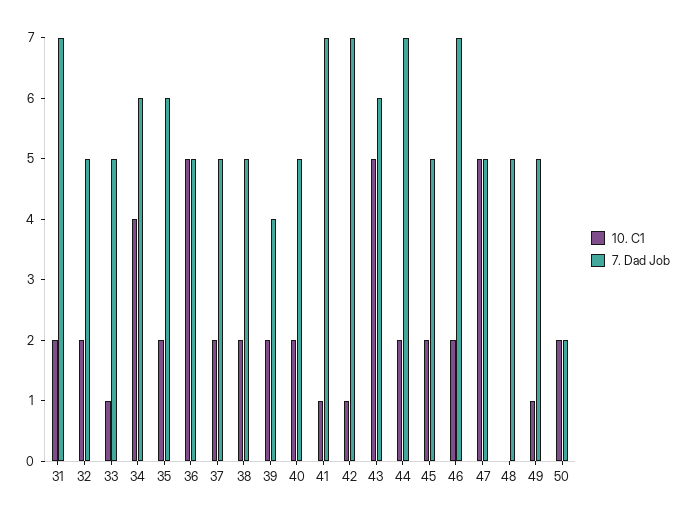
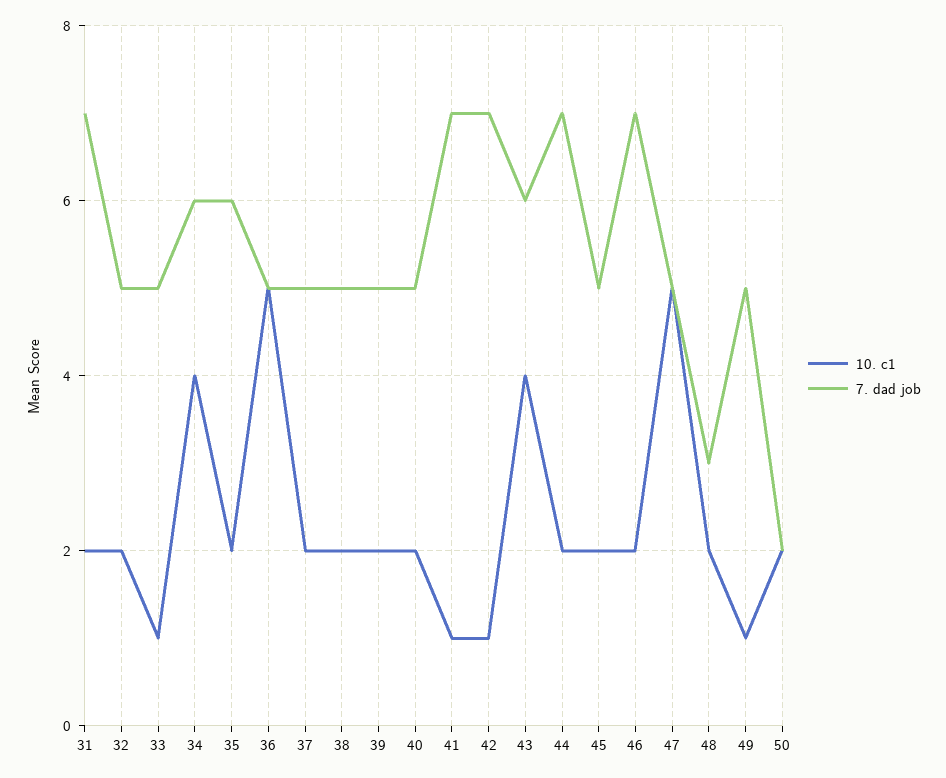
7. Dad Job, 39: 4 -> 5
10. C1, 43: 5 -> 4
10. C1, 48: 0 -> 2
7. Dad Job, 48: 5 -> 3

